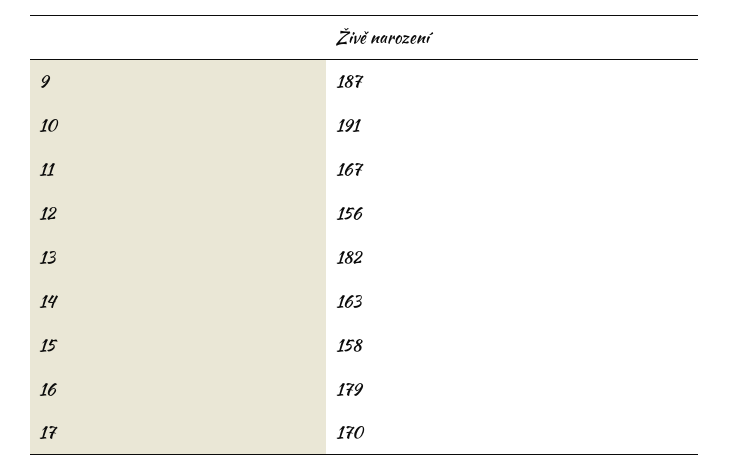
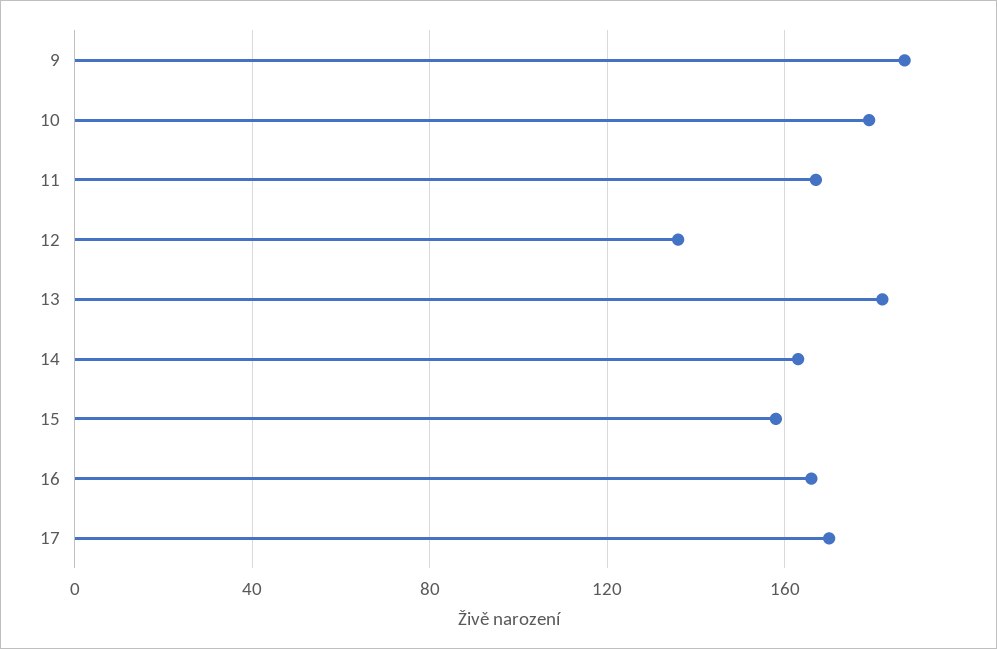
10: 191 -> 180
12: 156 -> 135
16: 179 -> 165

